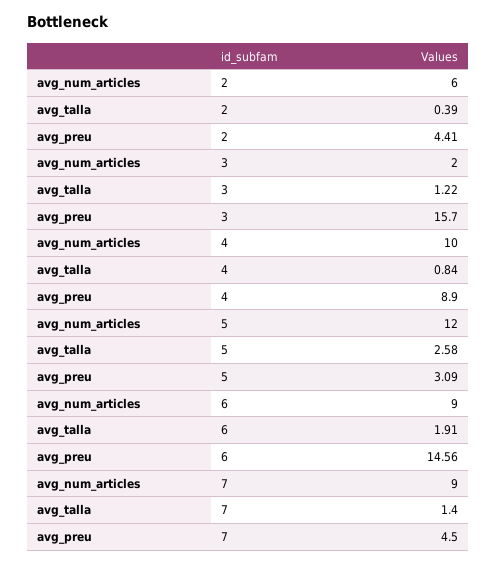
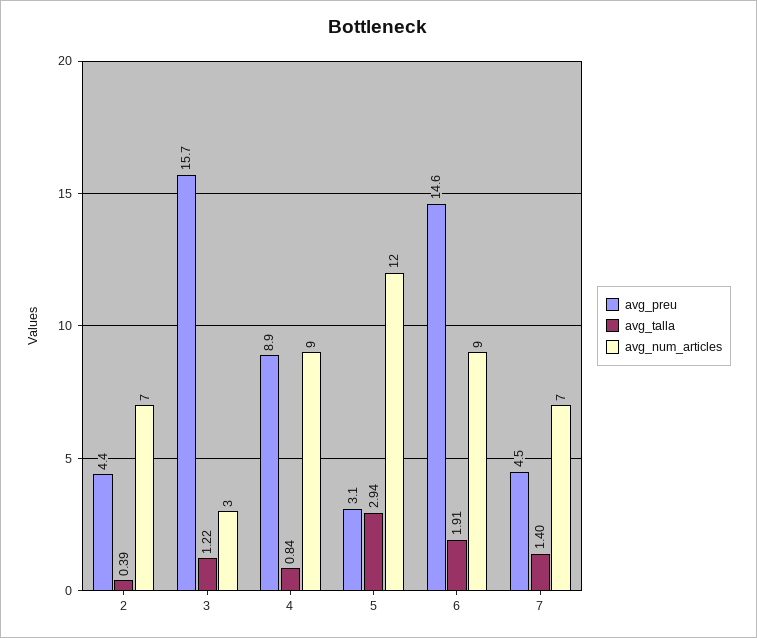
avg_num_articles, 2: 6 -> 7
avg_num_articles, 3: 2 -> 3
avg_num_articles, 4: 10 -> 9
avg_talla, 5: 2.58 -> 2.94
avg_num_articles, 7: 9 -> 7

